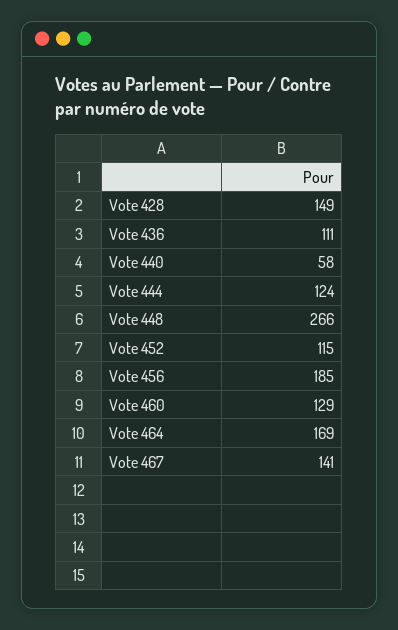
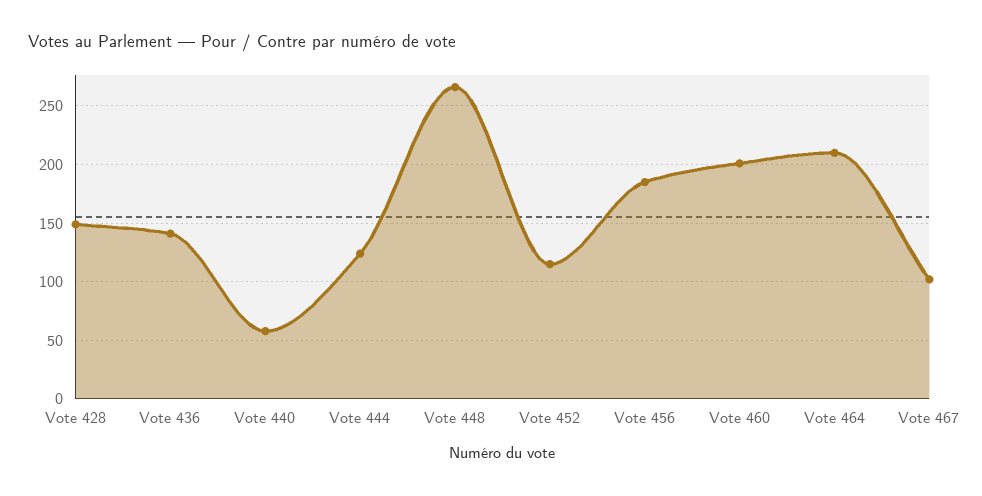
Vote 436: 111 -> 140
Vote 460: 129 -> 200
Vote 464: 169 -> 210
Vote 467: 141 -> 100

